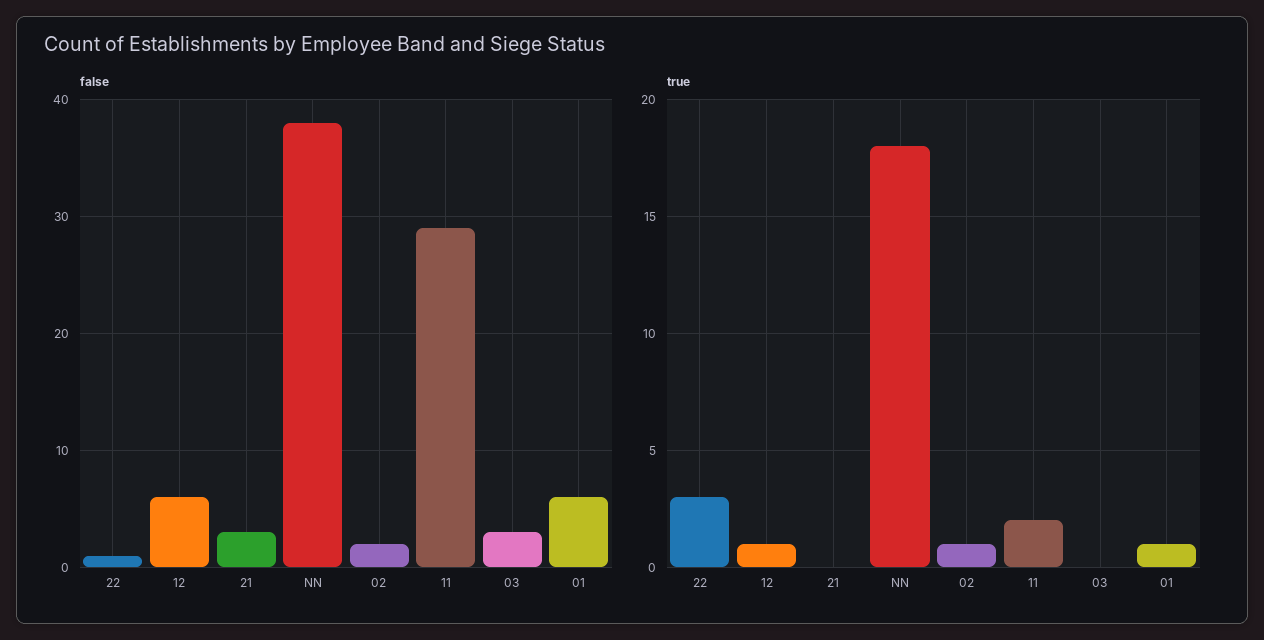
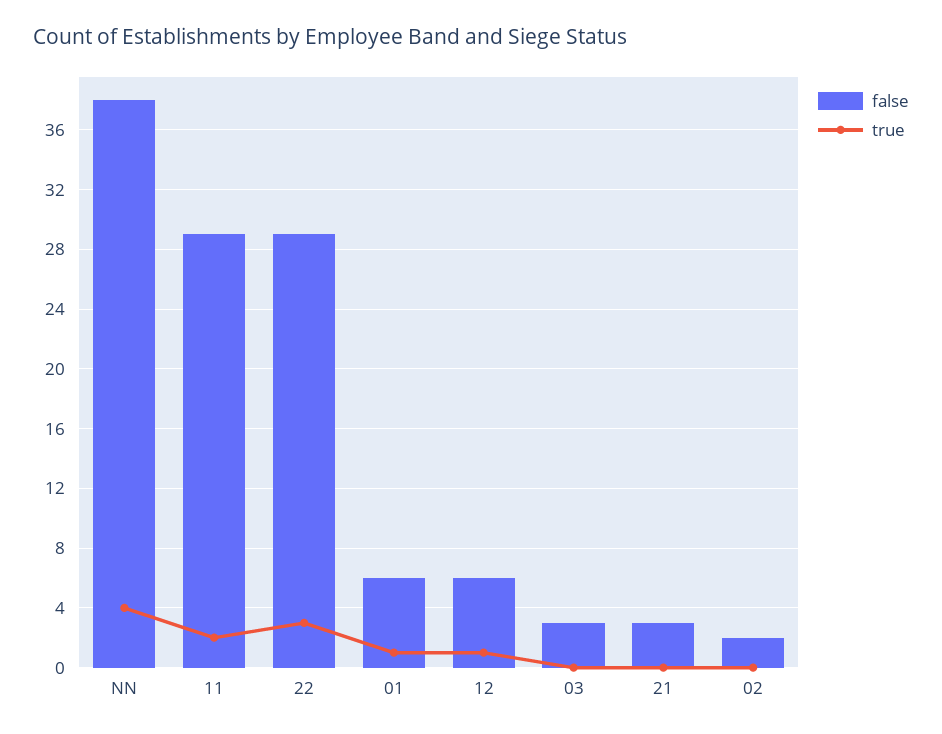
false, 22: 1 -> 29
true, NN: 18 -> 4
true, 02: 1 -> 0

